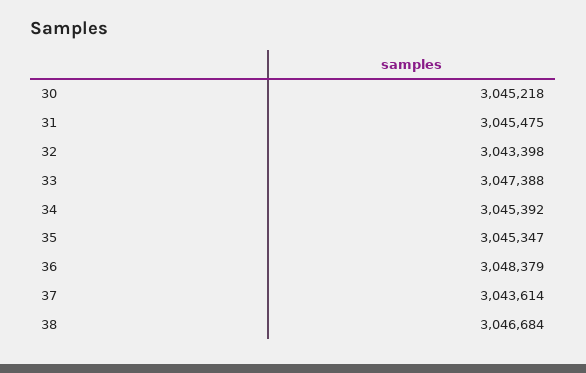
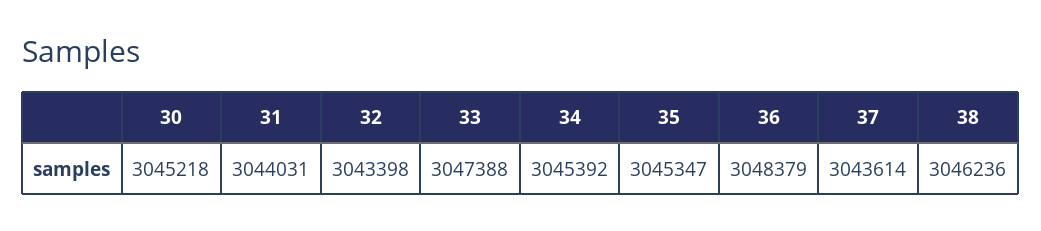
31: 3045475 -> 3044031
38: 3046684 -> 3046236

